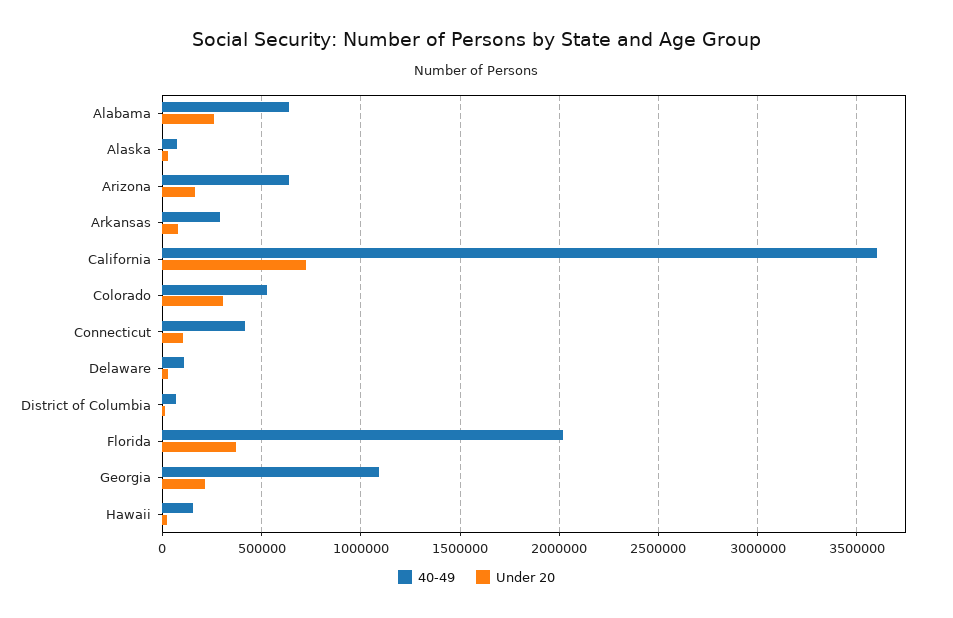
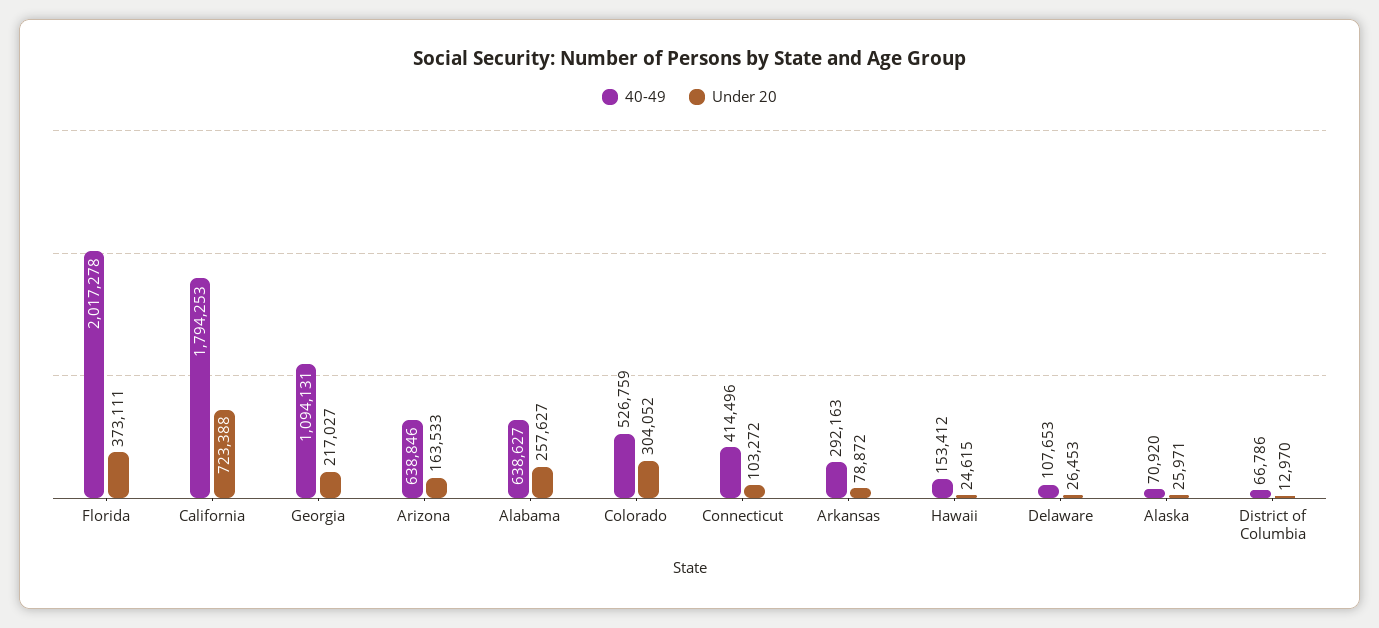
40-49, California: 3600000 -> 1794253

